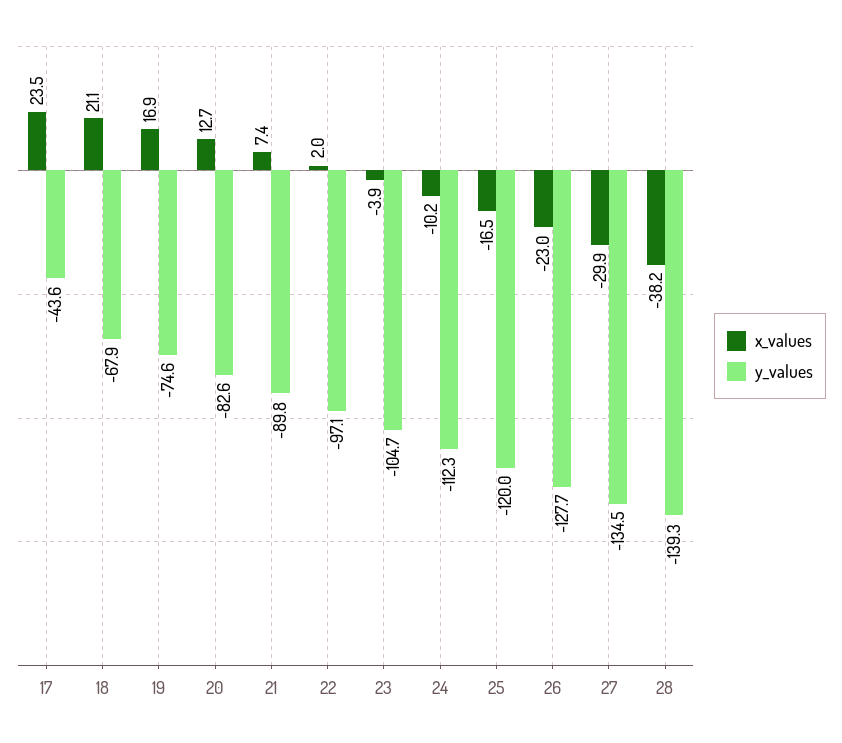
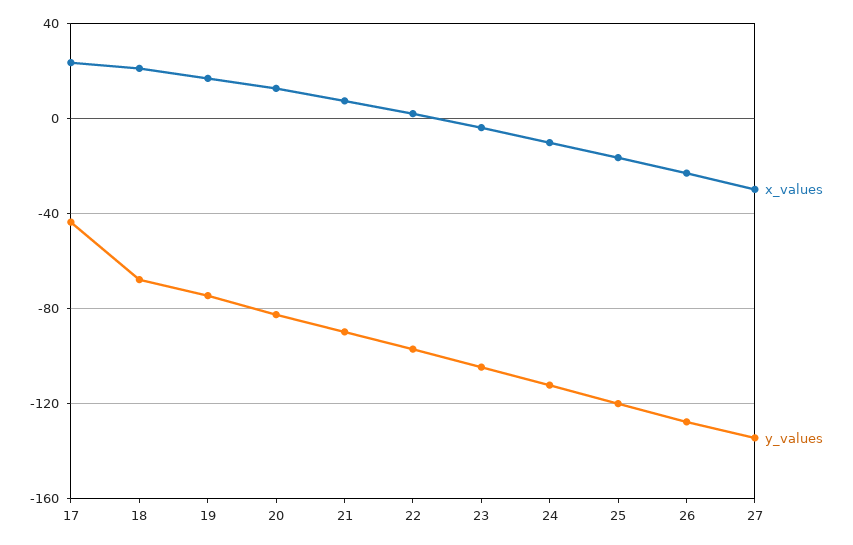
x_values, 28: -38.2 -> none
y_values, 28: -139.3 -> none

